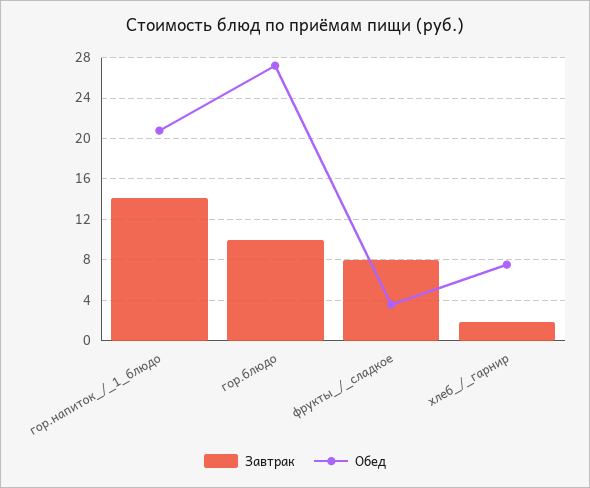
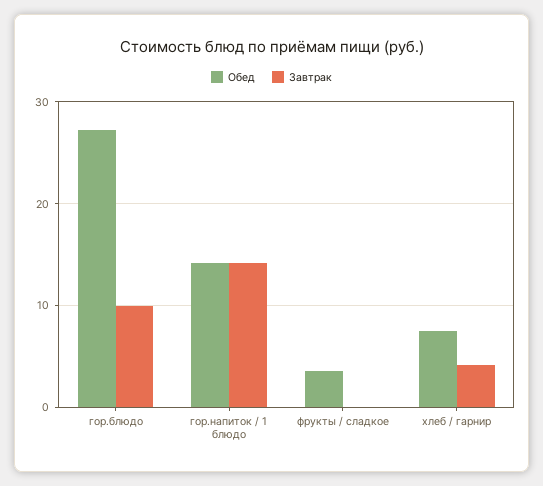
Обед, гор.напиток_/_1_блюдо: 21 -> 14
Завтрак, фрукты_/_сладкое: 8 -> 0
Завтрак, хлеб_/_гарнир: 2 -> 4

